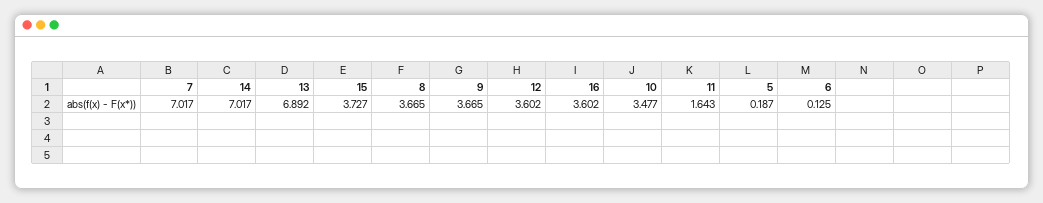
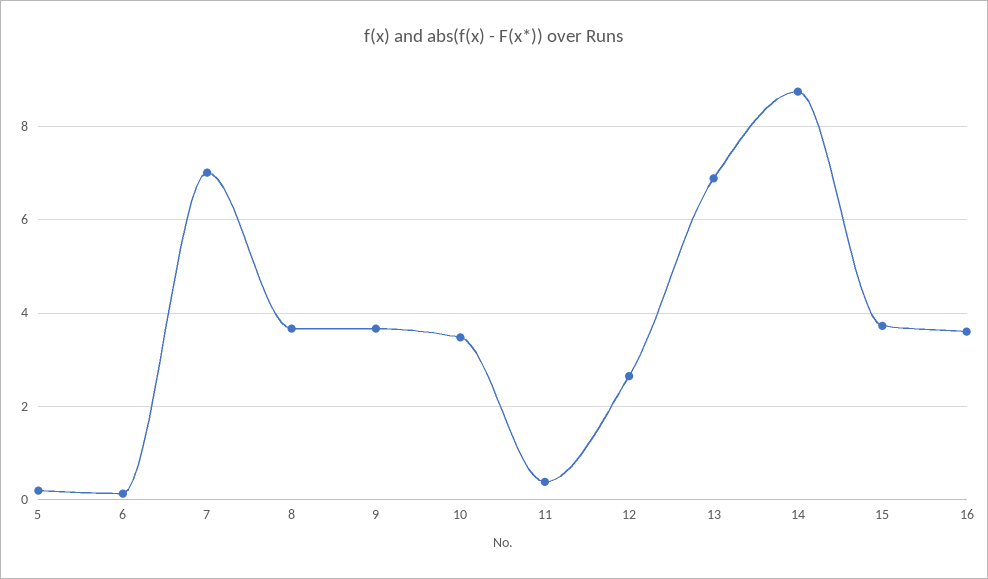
14: 7.017 -> 8.8
12: 3.602 -> 2.6
11: 1.643 -> 0.4

